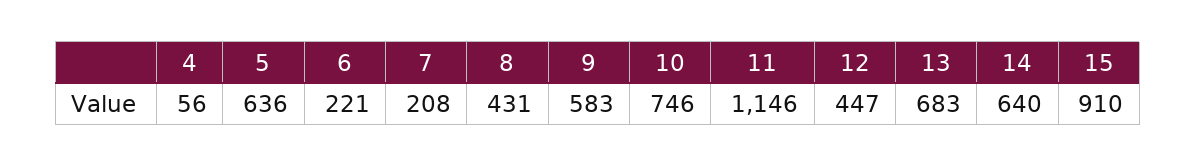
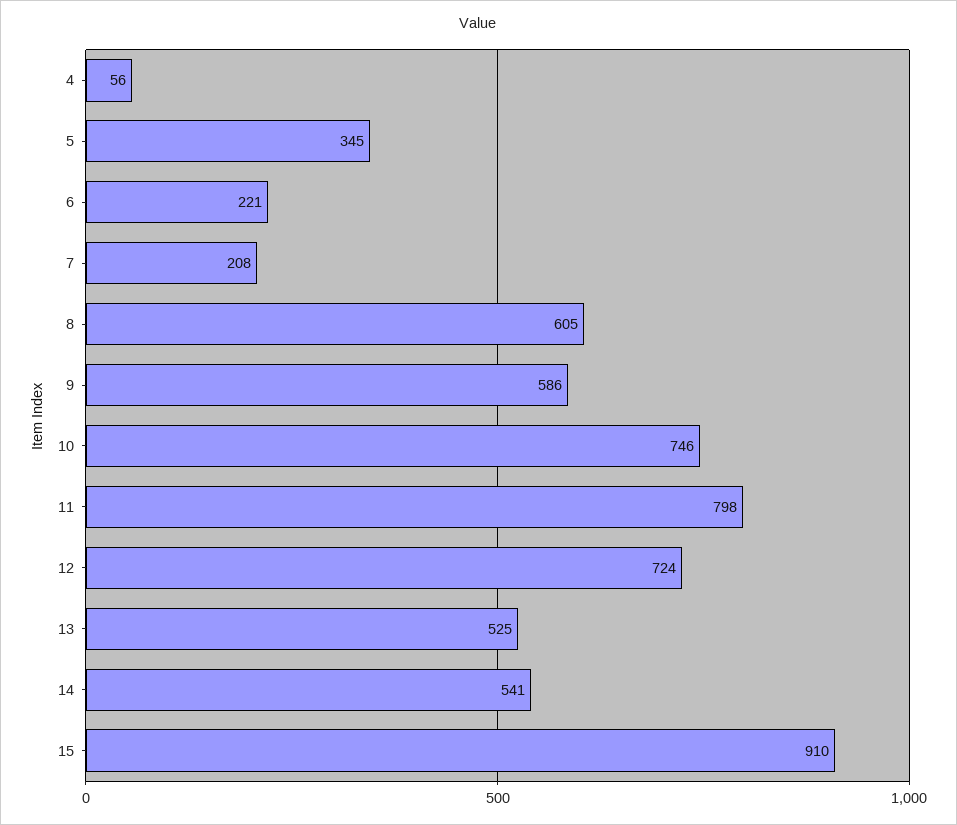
5: 636 -> 345
8: 431 -> 605
9: 583 -> 586
11: 1146 -> 798
12: 447 -> 724
13: 683 -> 525
14: 640 -> 541

